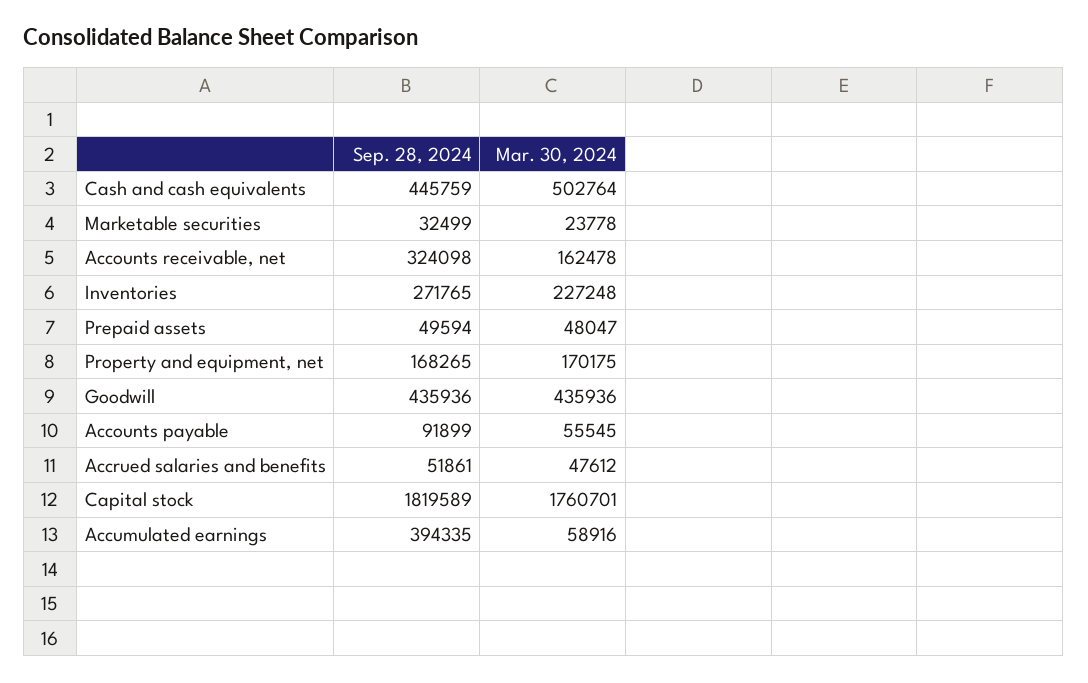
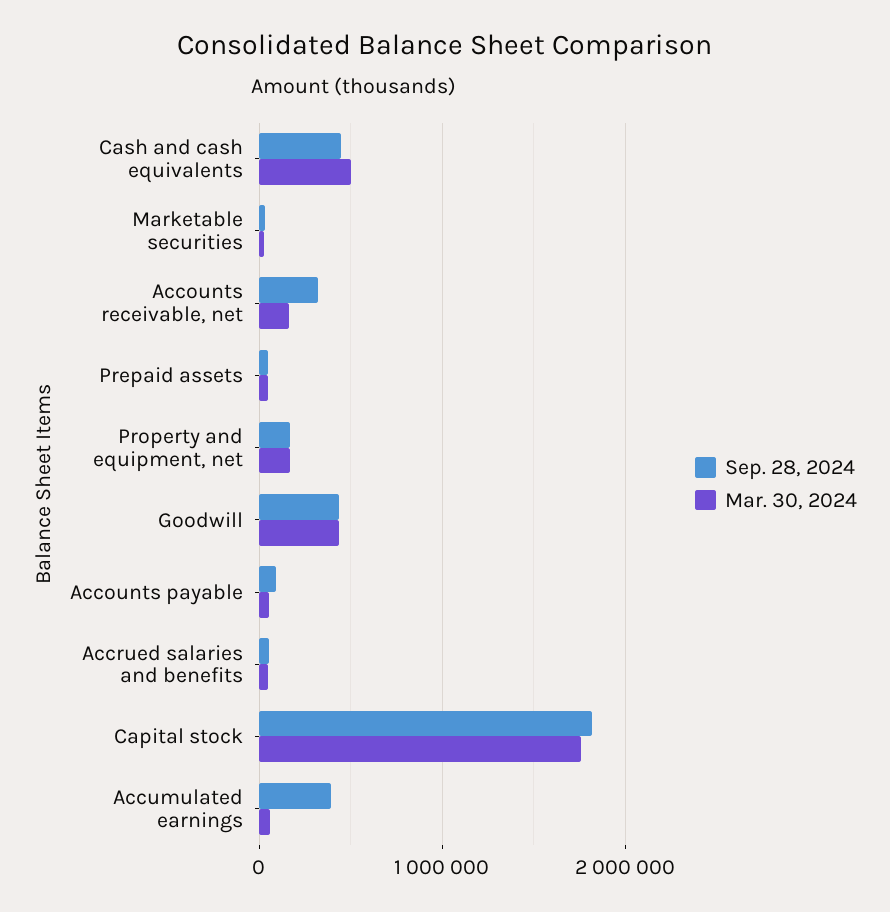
Sep. 28, 2024, Inventories: 271765 -> none
Mar. 30, 2024, Inventories: 227248 -> none

